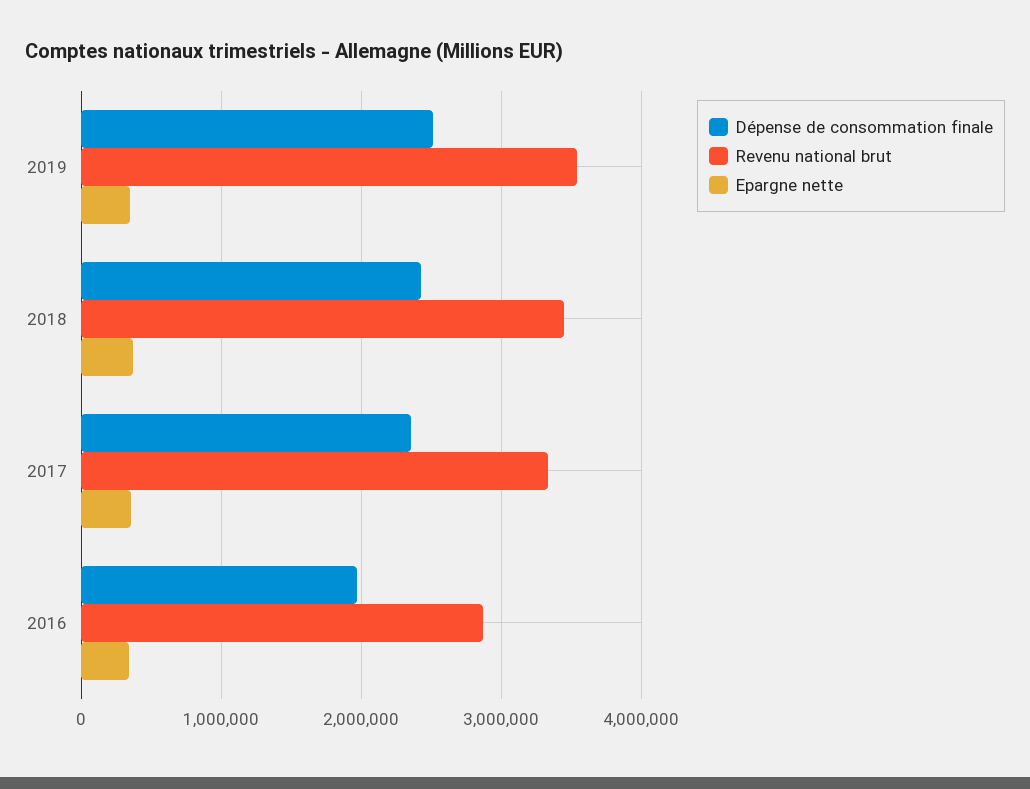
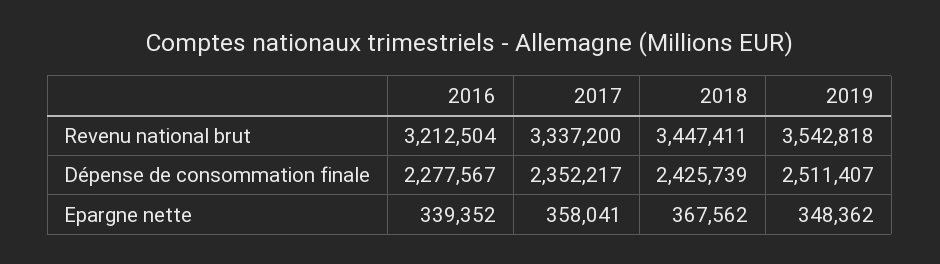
Dépense de consommation finale, 2016: 2000000 -> 2277567
Revenu national brut, 2016: 2900000 -> 3212504

